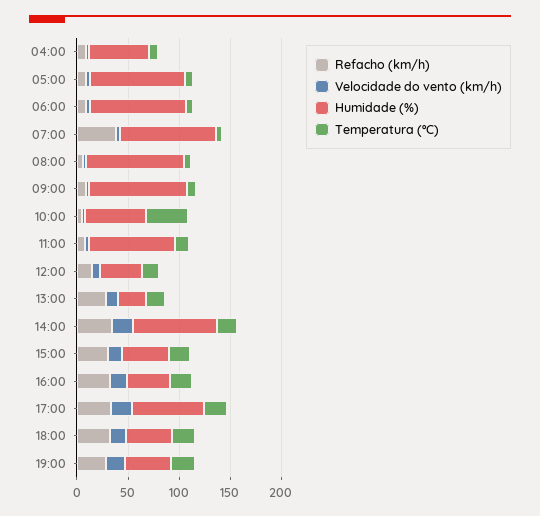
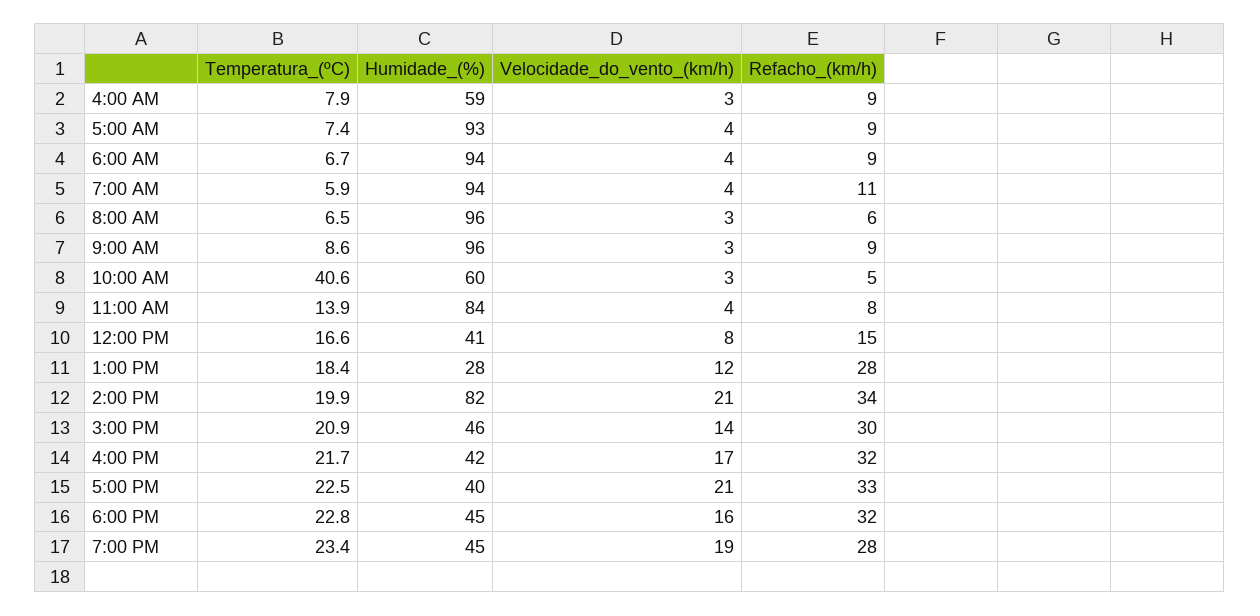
Refacho (km/h), 07:00: 40 -> 11
Humidade (%), 17:00: 70 -> 40

